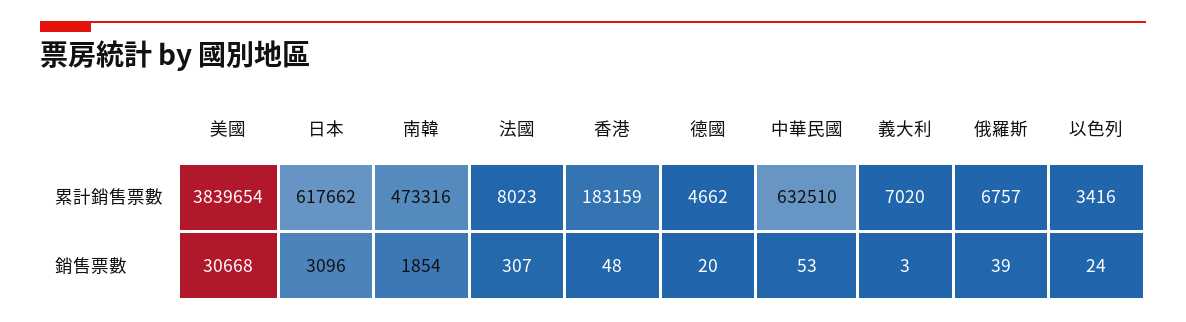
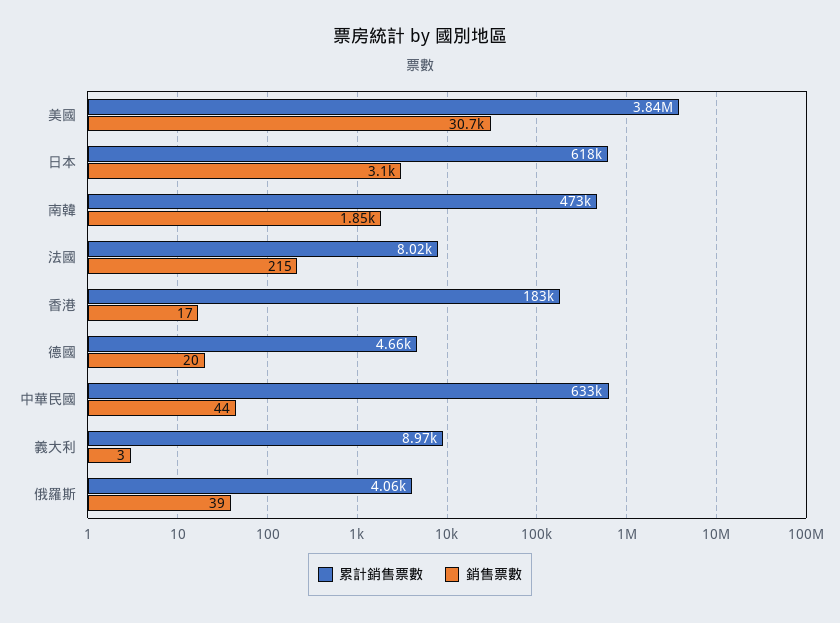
累計銷售票數, 義大利: 7020 -> 8970
累計銷售票數, 俄羅斯: 6757 -> 4060
累計銷售票數, 以色列: 3416 -> none
銷售票數, 法國: 307 -> 215
銷售票數, 香港: 48 -> 17
銷售票數, 中華民國: 53 -> 44
銷售票數, 以色列: 24 -> none

